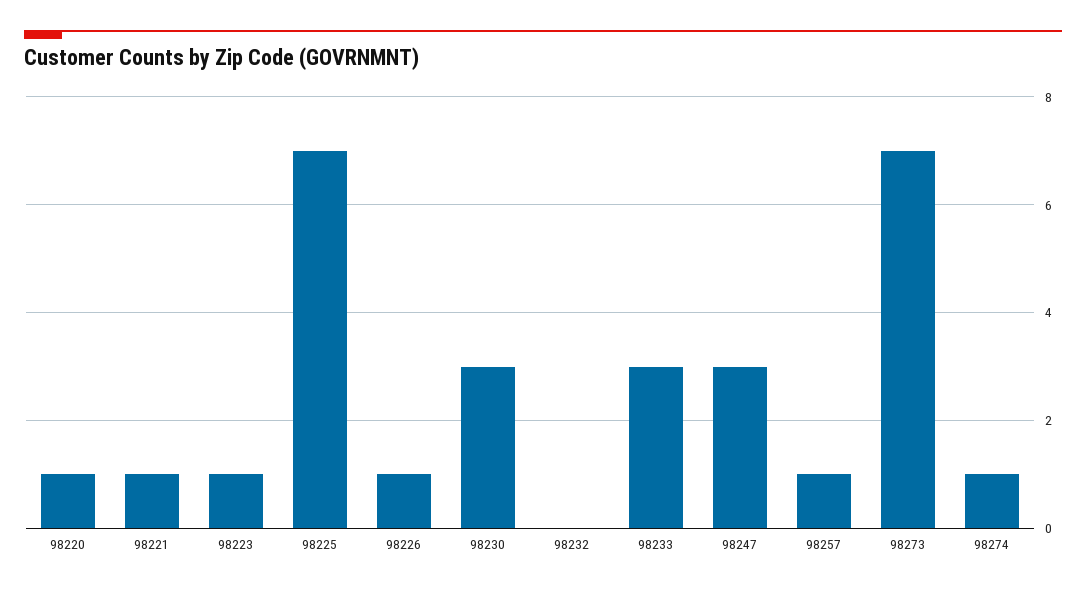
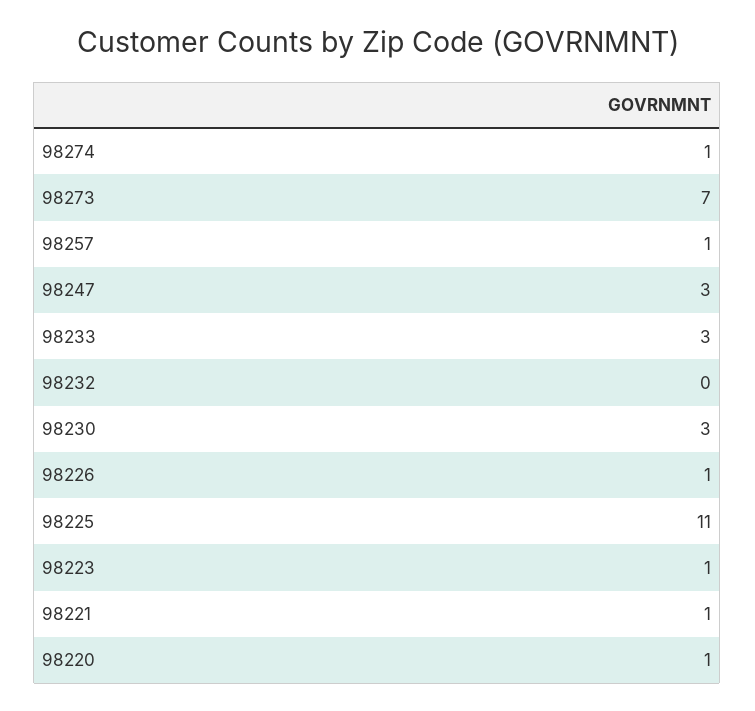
98225: 7 -> 11

